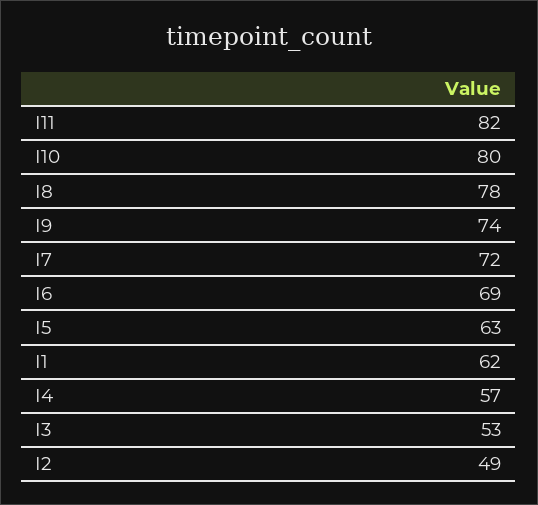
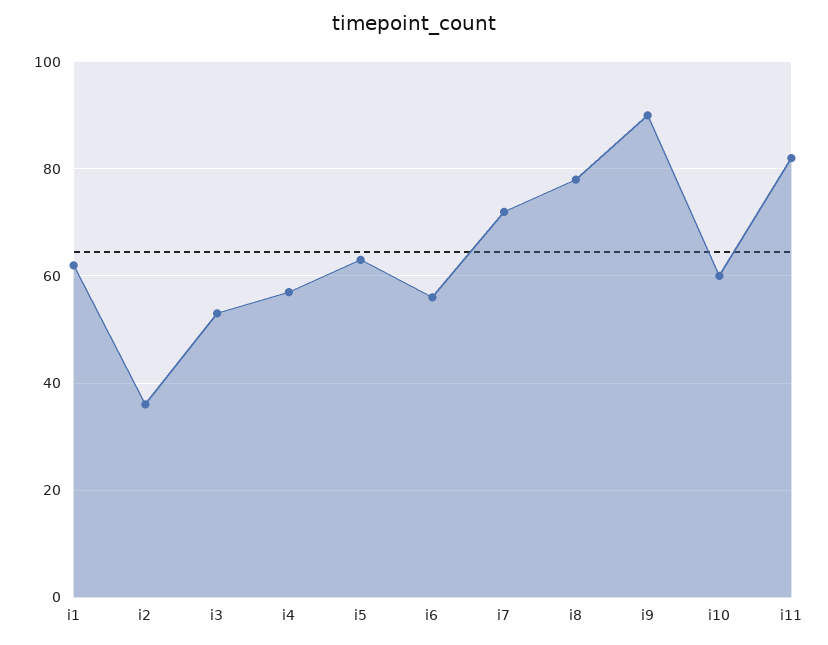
I10: 80 -> 60
I9: 74 -> 90
I6: 69 -> 55
I2: 49 -> 35

